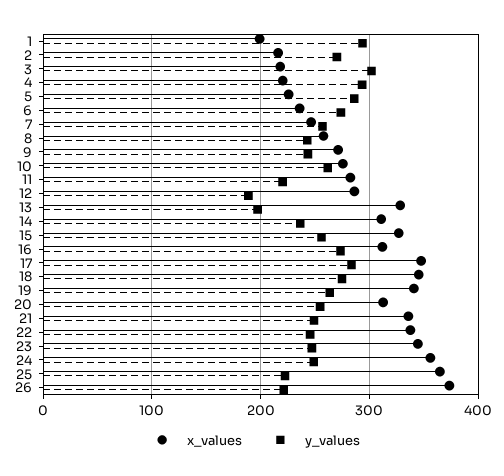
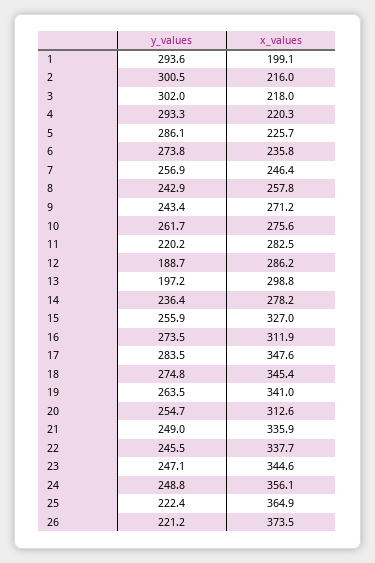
y_values, 2: 270 -> 300.5
x_values, 13: 330 -> 298.8
x_values, 14: 310 -> 278.2

